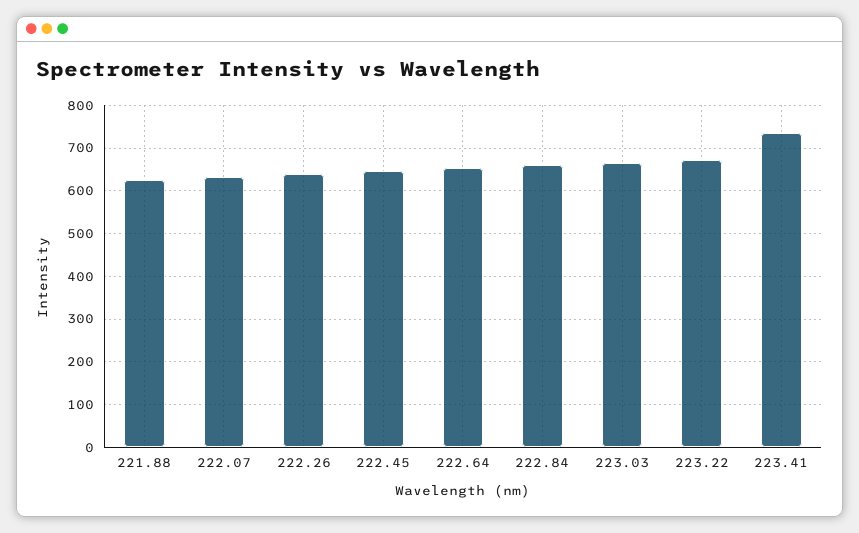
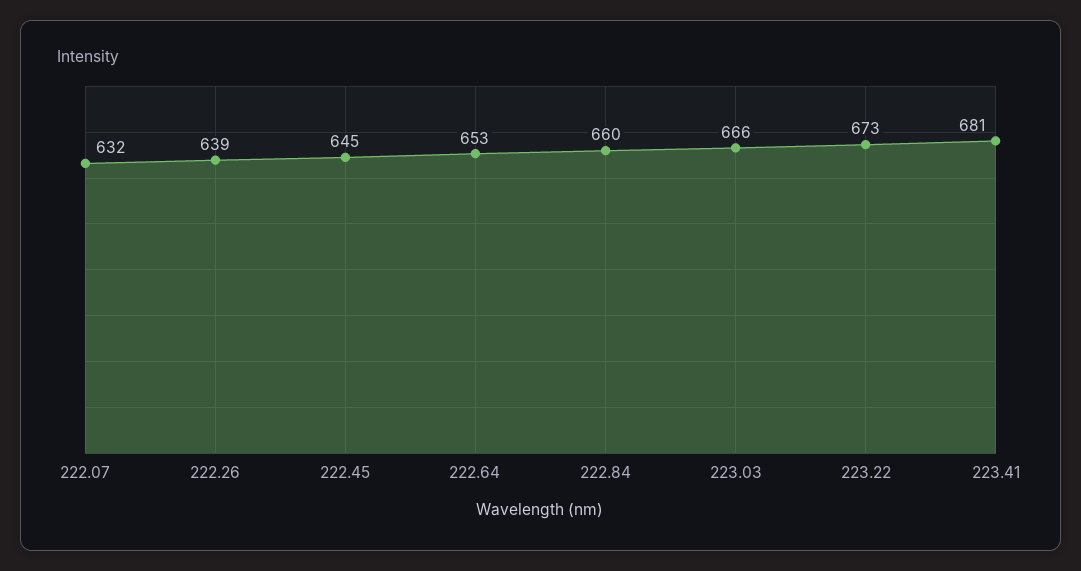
221.88: 620 -> none
223.41: 740 -> 681

